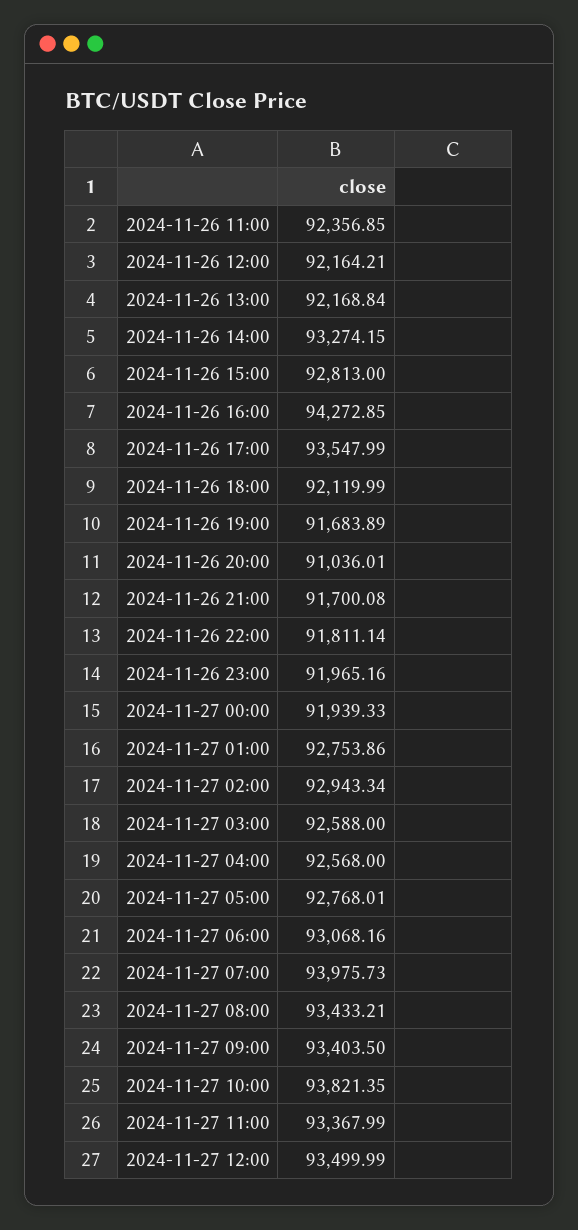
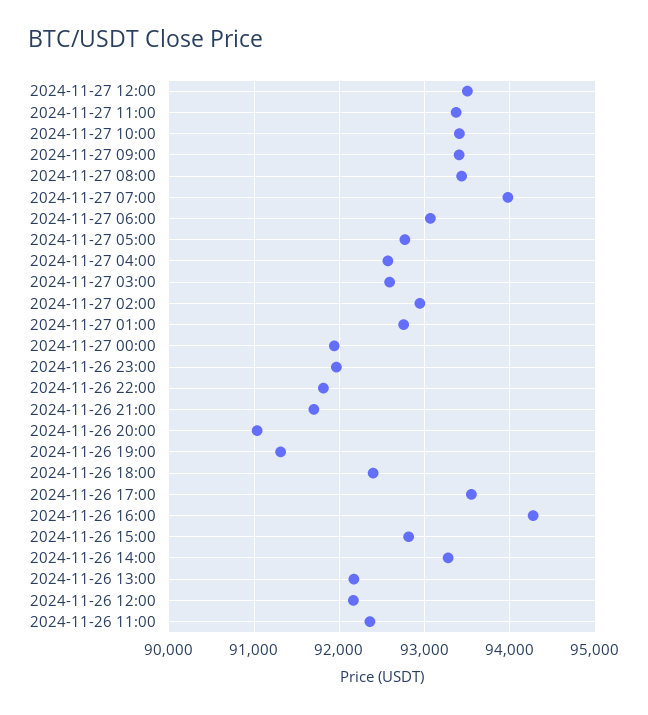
2024-11-26 18:00: 92119.99 -> 92400
2024-11-26 19:00: 91683.89 -> 91300
2024-11-27 10:00: 93821.35 -> 93400

